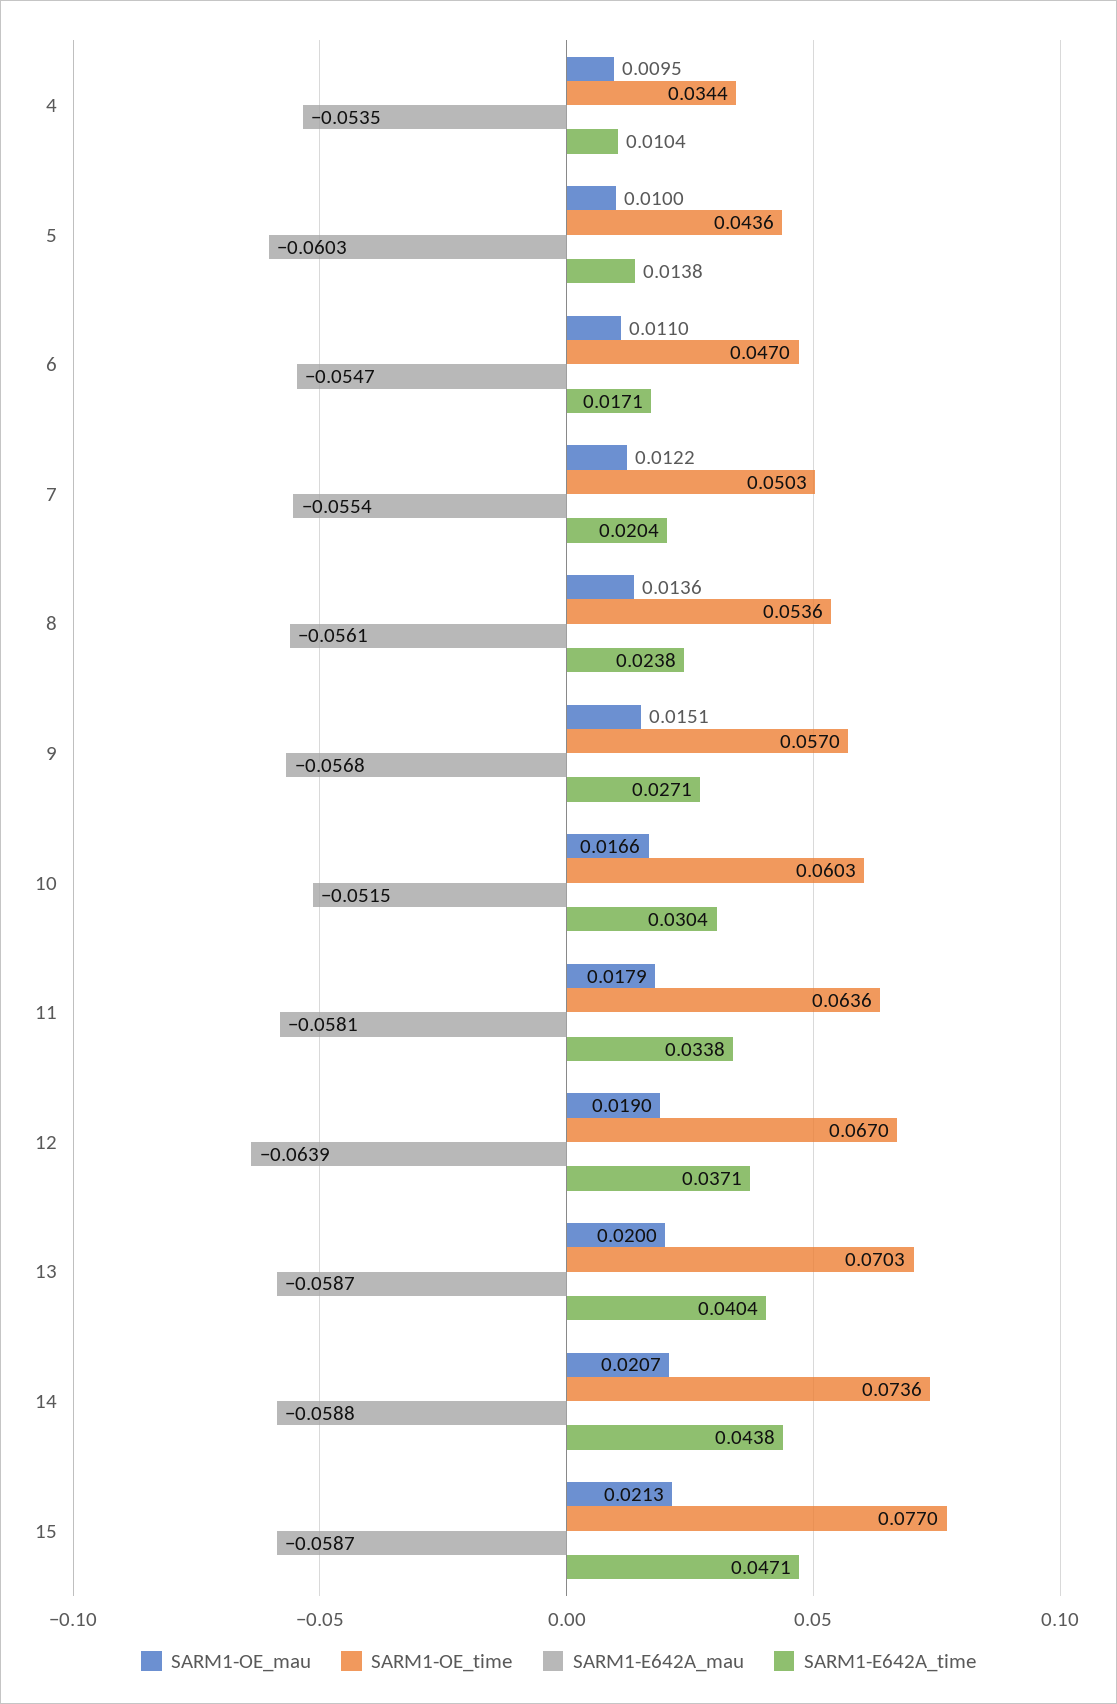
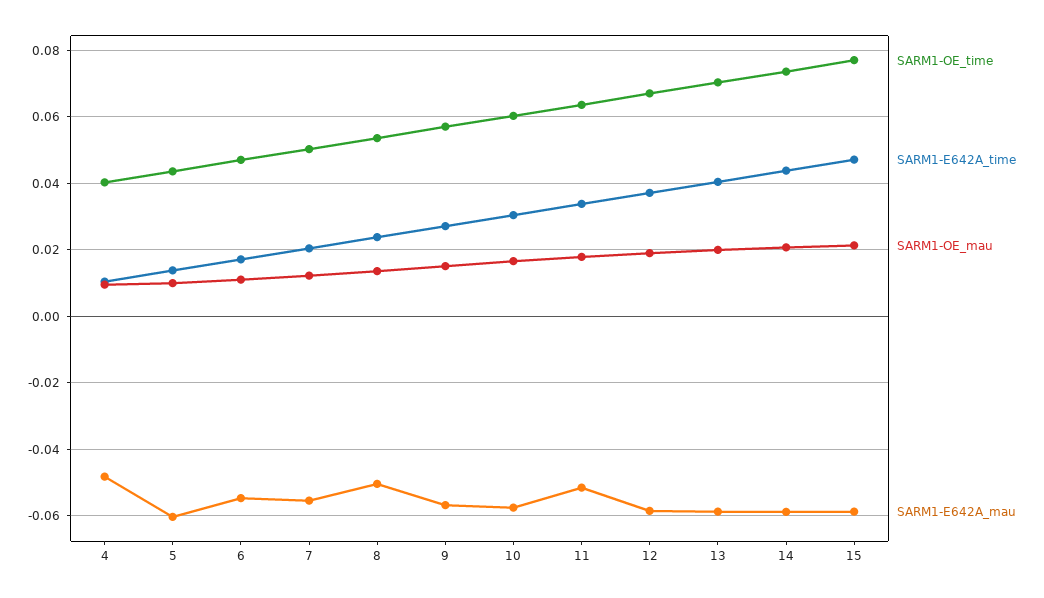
SARM1-OE_time, 4: 0.0344 -> 0.04
SARM1-E642A_mau, 4: -0.0535 -> -0.048
SARM1-E642A_mau, 8: -0.0561 -> -0.05
SARM1-E642A_mau, 10: -0.0515 -> -0.058
SARM1-E642A_mau, 11: -0.0581 -> -0.052
SARM1-E642A_mau, 12: -0.0639 -> -0.058

